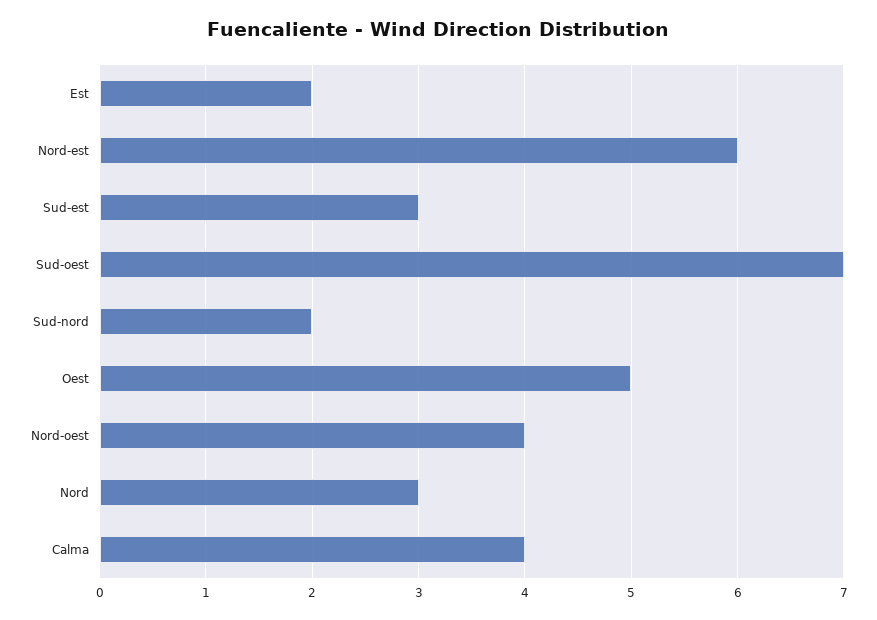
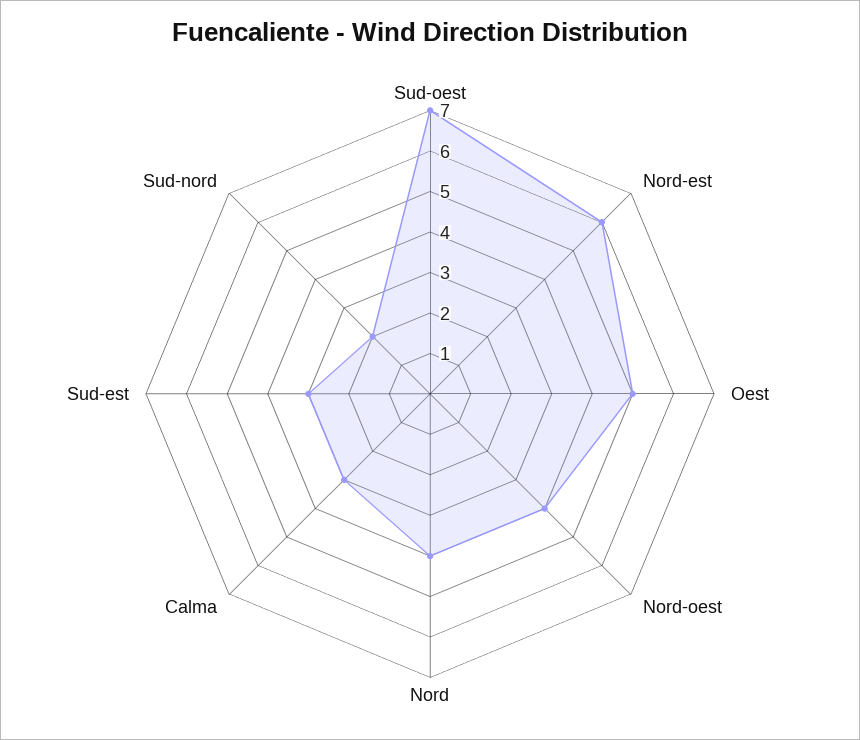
Est: 2 -> none
Nord: 3 -> 4
Calma: 4 -> 3

